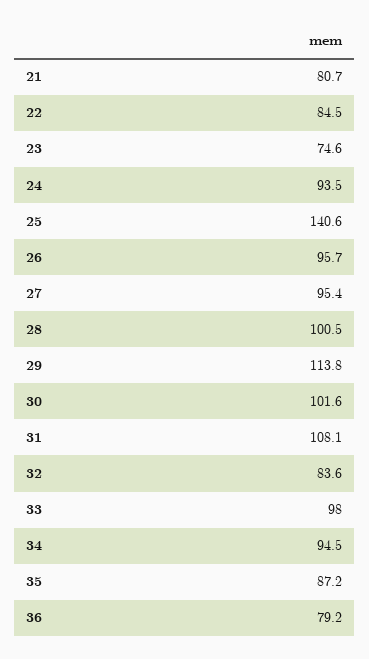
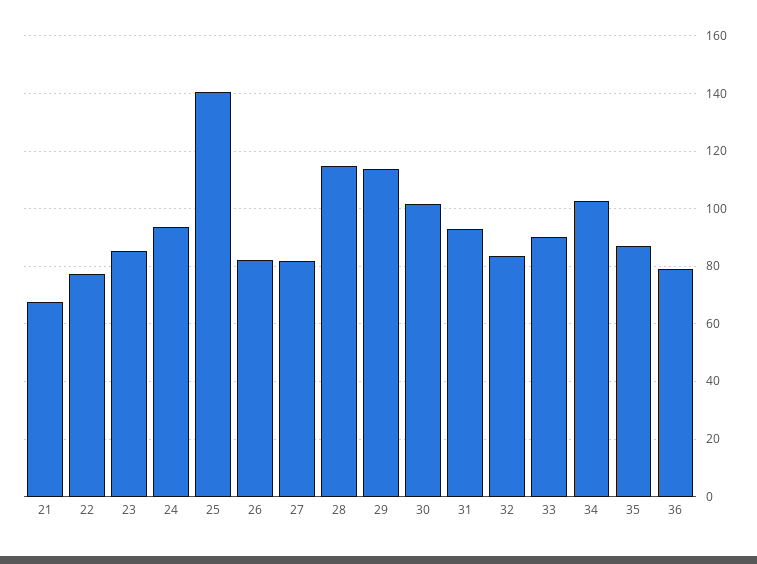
21: 80.7 -> 67.5
22: 84.5 -> 77.5
23: 74.6 -> 85
26: 95.7 -> 82.5
27: 95.4 -> 82.5
28: 100.5 -> 115
31: 108.1 -> 92.5
33: 98 -> 90
34: 94.5 -> 102.5

